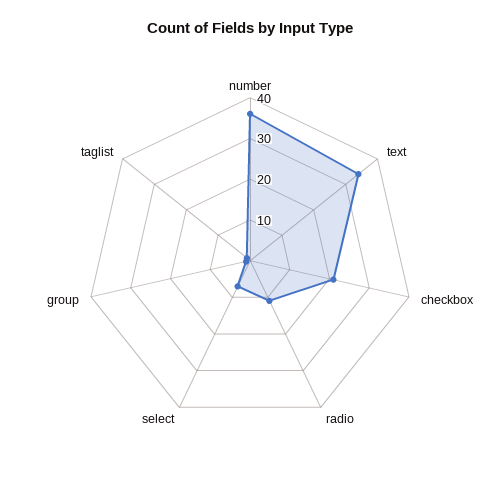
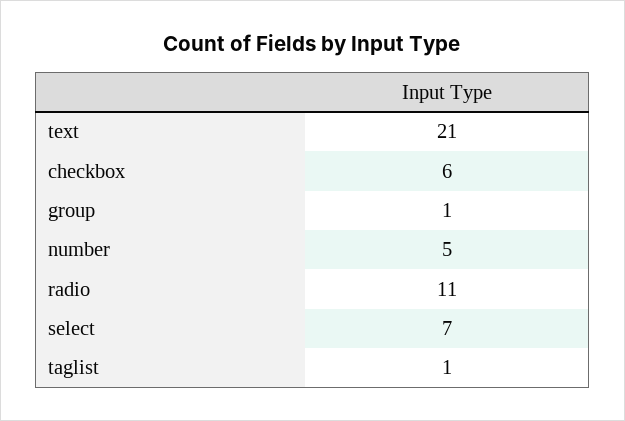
number: 35 -> 5
text: 35 -> 21
checkbox: 20 -> 6

